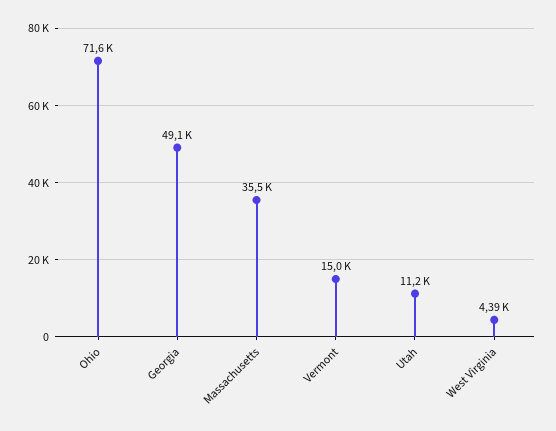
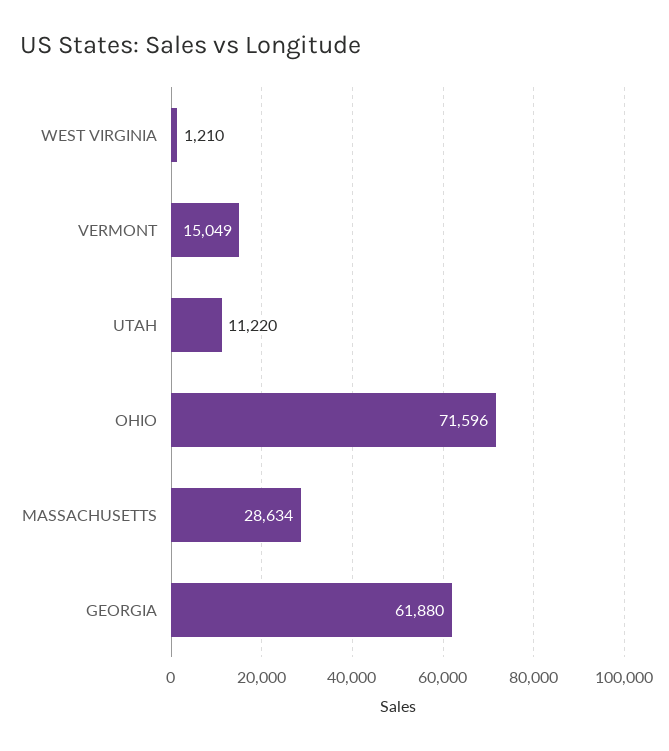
Georgia: 49100 -> 61880
Massachusetts: 35500 -> 28634
West Virginia: 4390 -> 1210

